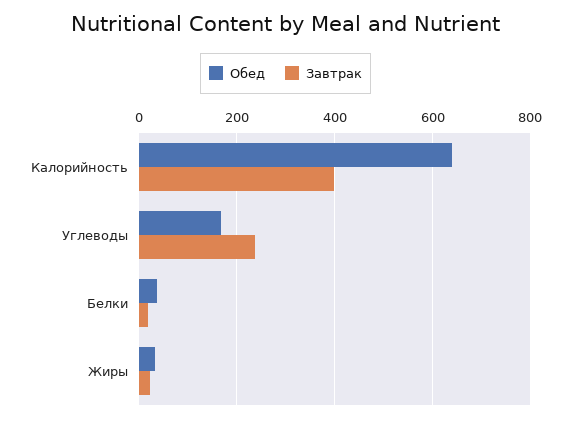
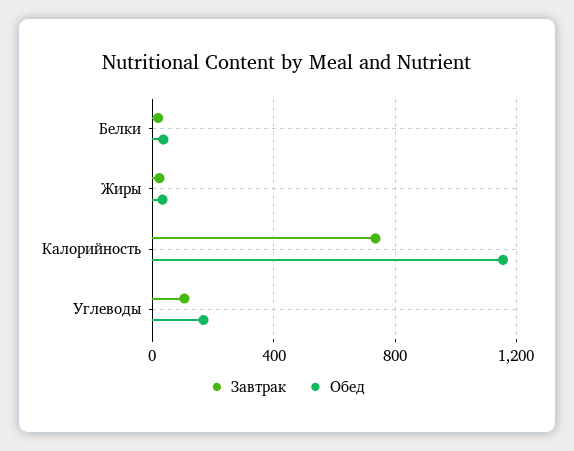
Обед, Калорийность: 640 -> 1150
Завтрак, Калорийность: 400 -> 750
Завтрак, Углеводы: 240 -> 100

